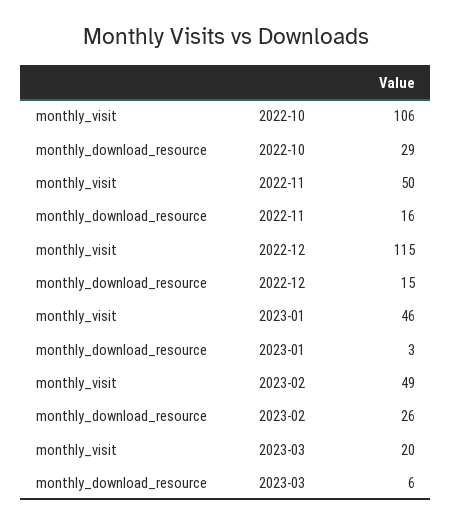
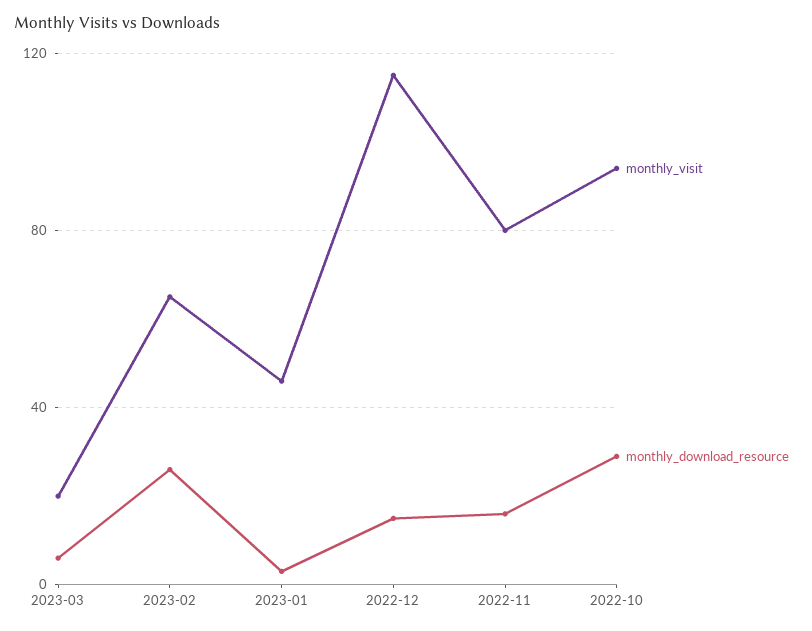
monthly_visit, 2022-10: 106 -> 95
monthly_visit, 2022-11: 50 -> 80
monthly_visit, 2023-02: 49 -> 65

